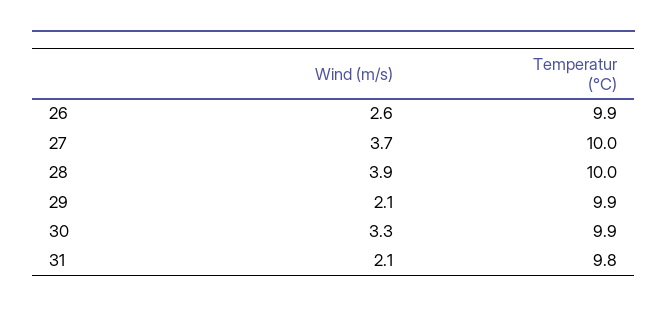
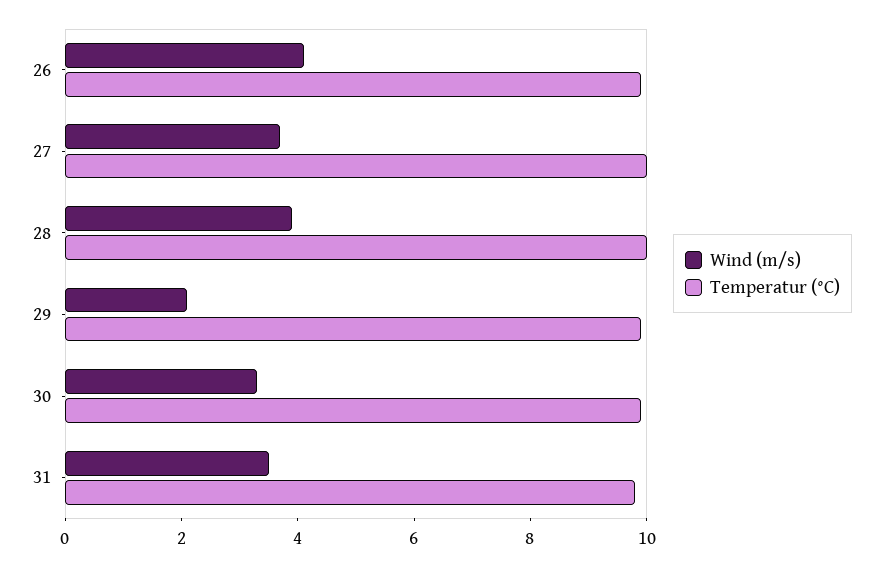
Wind (m/s), 26: 2.6 -> 4
Wind (m/s), 31: 2.1 -> 3.5

